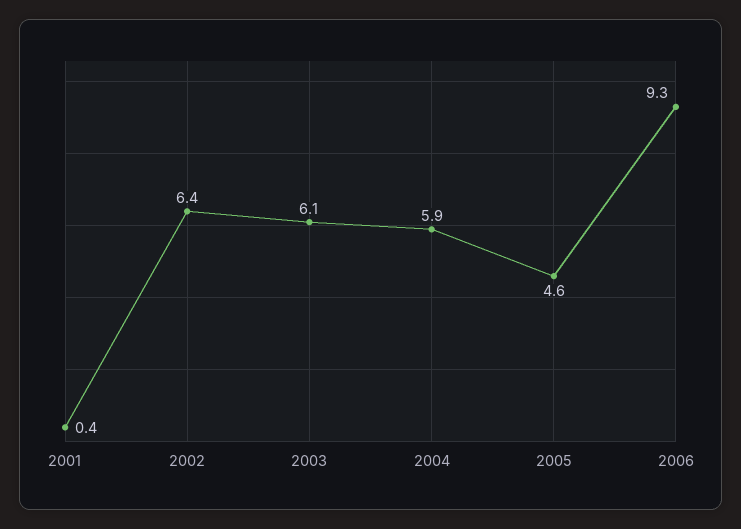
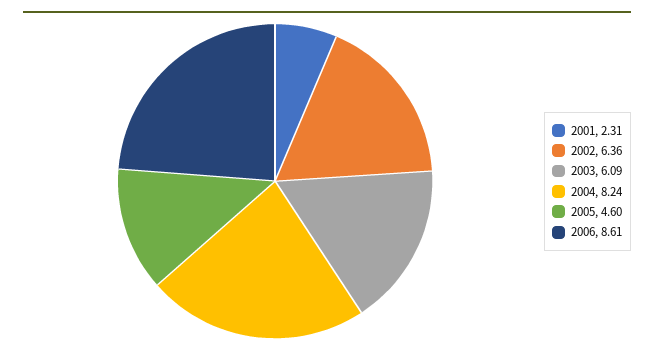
2001: 0.4 -> 2.31
2004: 5.9 -> 8.24
2006: 9.3 -> 8.61

